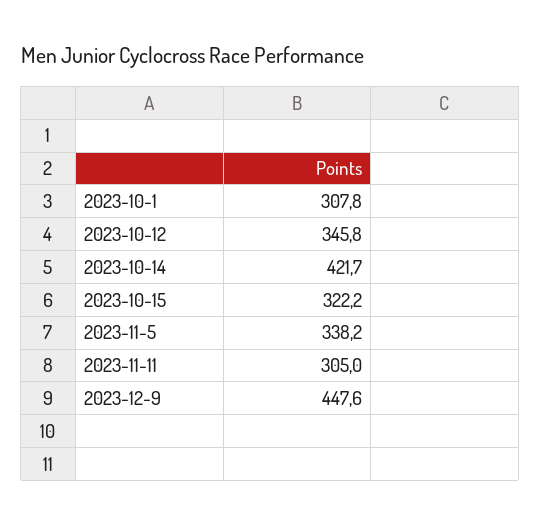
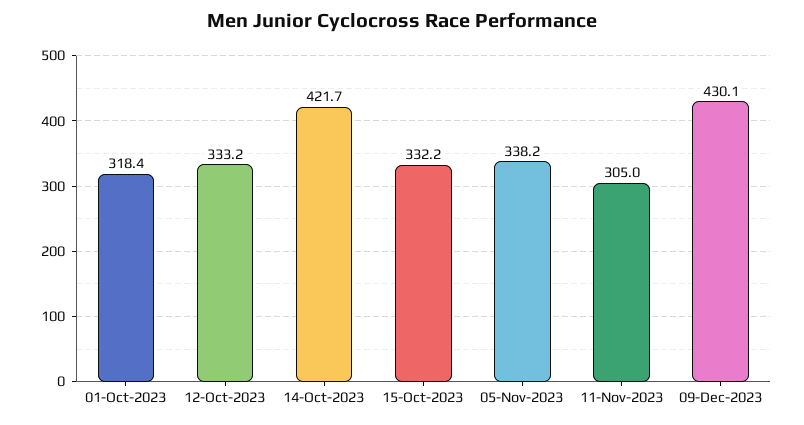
2023-10-1: 307.8 -> 318.4
2023-10-12: 345.8 -> 333.2
2023-10-15: 322.2 -> 332.2
2023-12-9: 447.6 -> 430.1

